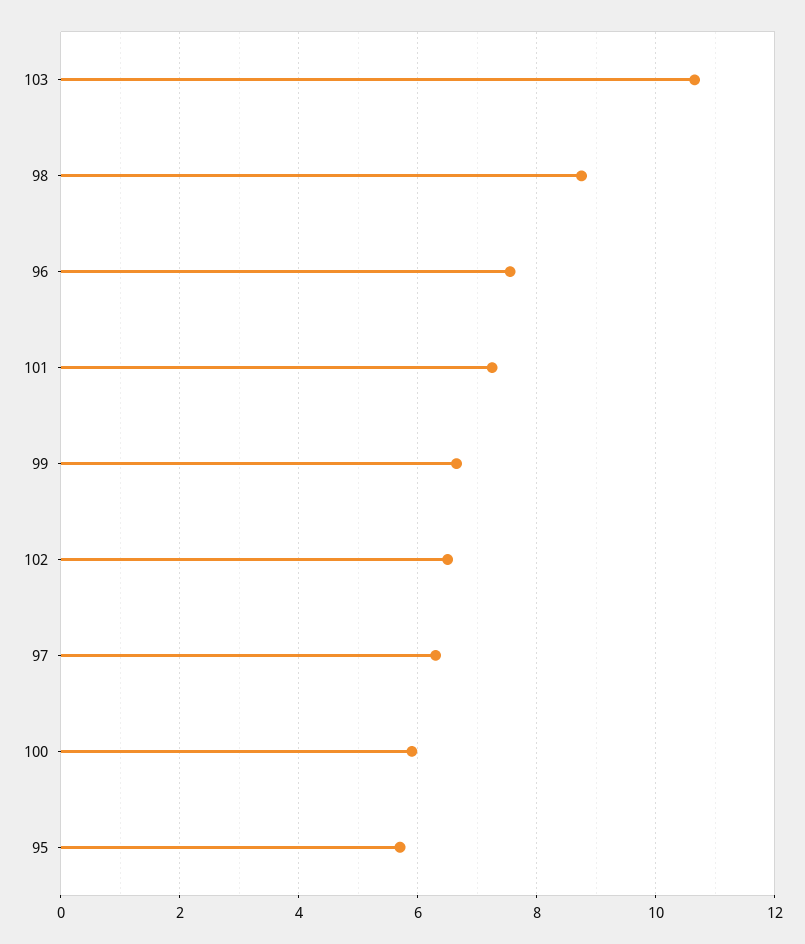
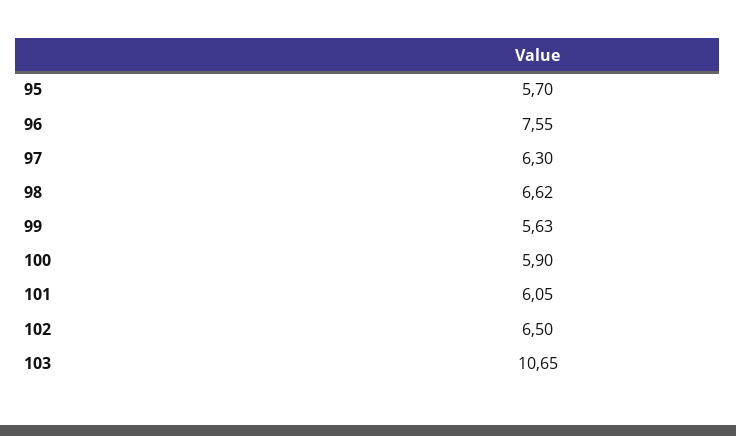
98: 8.8 -> 6.62
101: 7.2 -> 6.05
99: 6.6 -> 5.63

